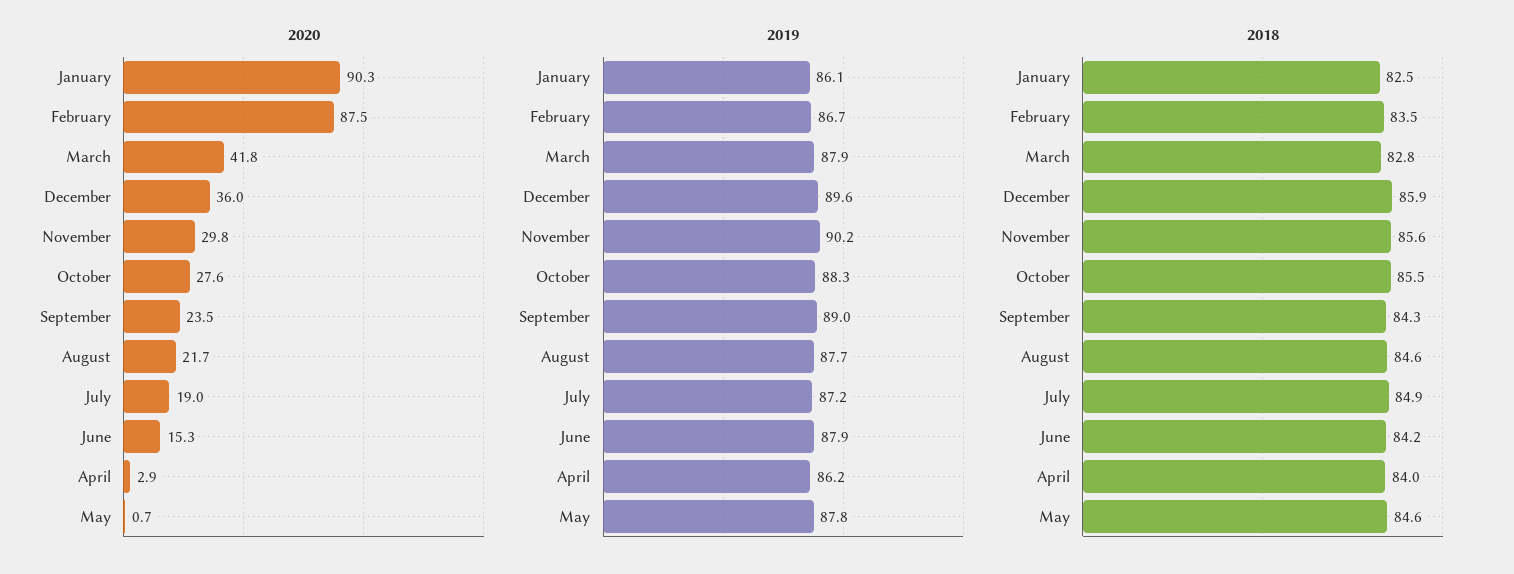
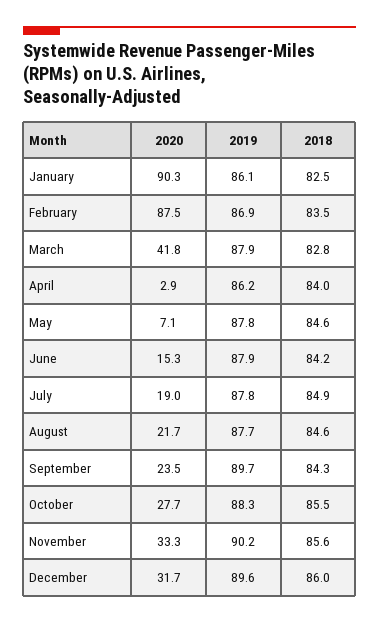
2020, December: 36 -> 31.7
2020, November: 29.8 -> 33.3
2020, October: 27.6 -> 27.7
2020, May: 0.7 -> 7.1
2019, February: 86.7 -> 86.9
2019, September: 89 -> 89.7
2019, July: 87.2 -> 87.8
2018, December: 85.9 -> 86

